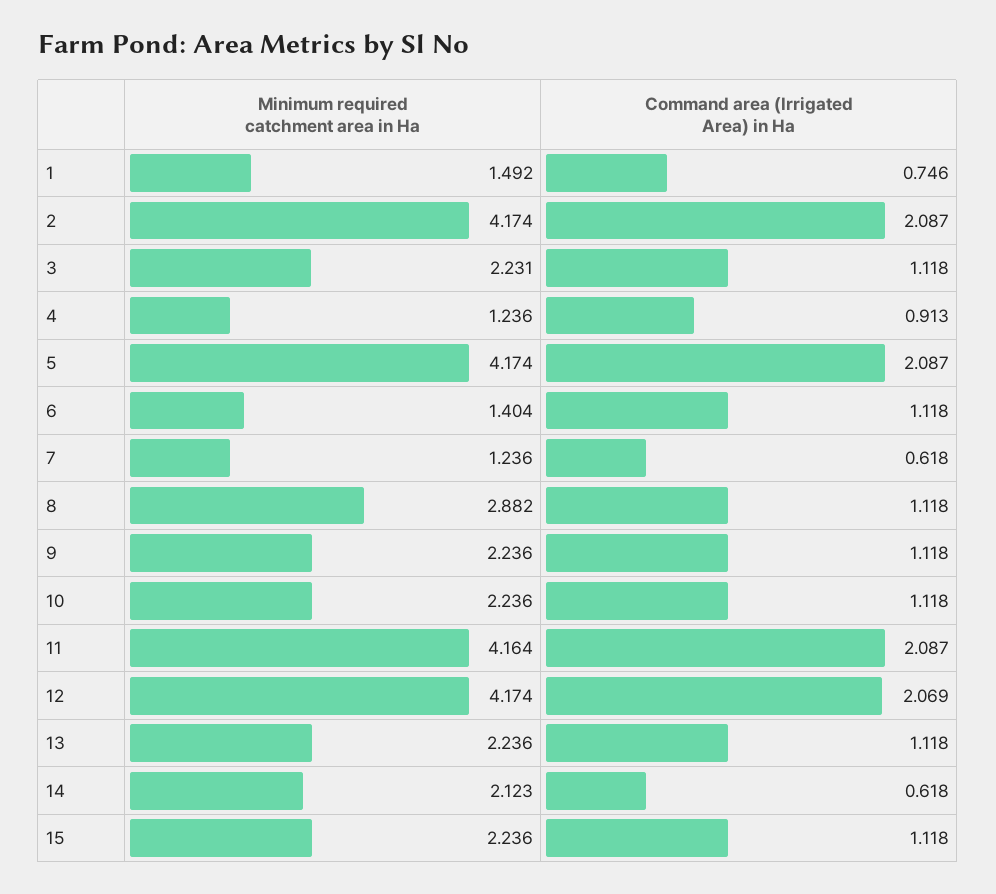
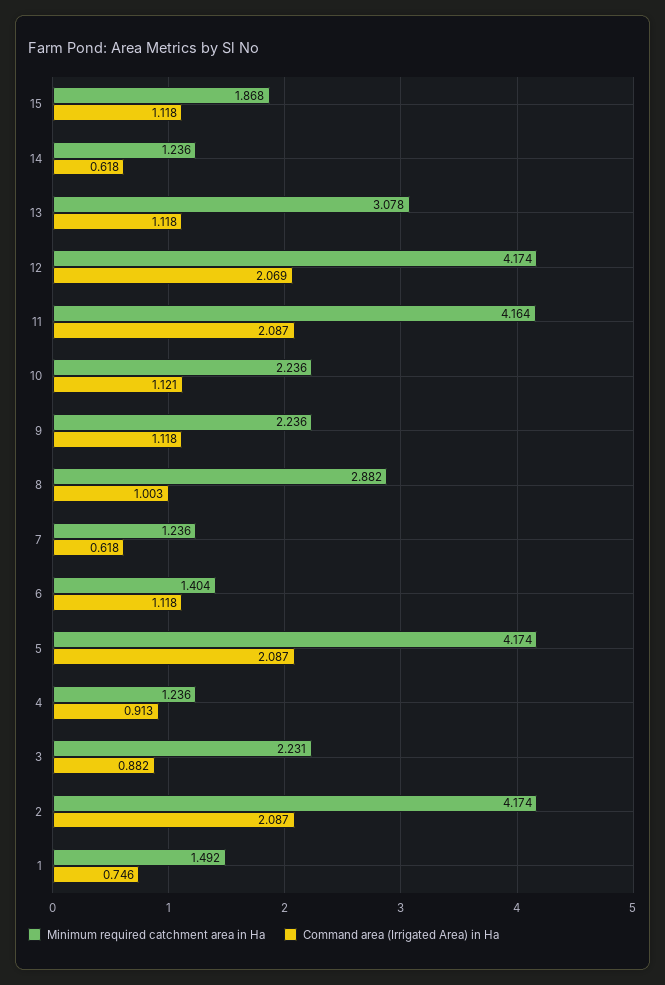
Command area (Irrigated Area) in Ha, 3: 1.118 -> 0.882
Command area (Irrigated Area) in Ha, 8: 1.118 -> 1.003
Command area (Irrigated Area) in Ha, 10: 1.118 -> 1.121
Minimum required catchment area in Ha, 13: 2.236 -> 3.078
Minimum required catchment area in Ha, 14: 2.123 -> 1.236
Minimum required catchment area in Ha, 15: 2.236 -> 1.868

